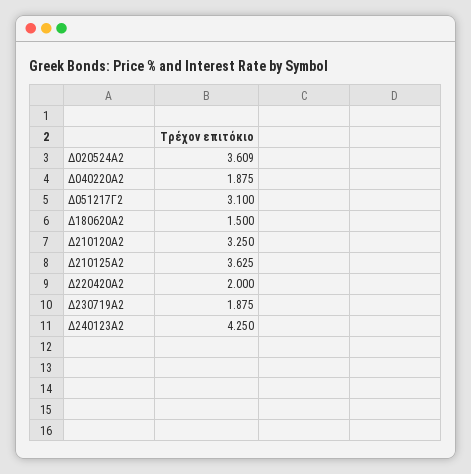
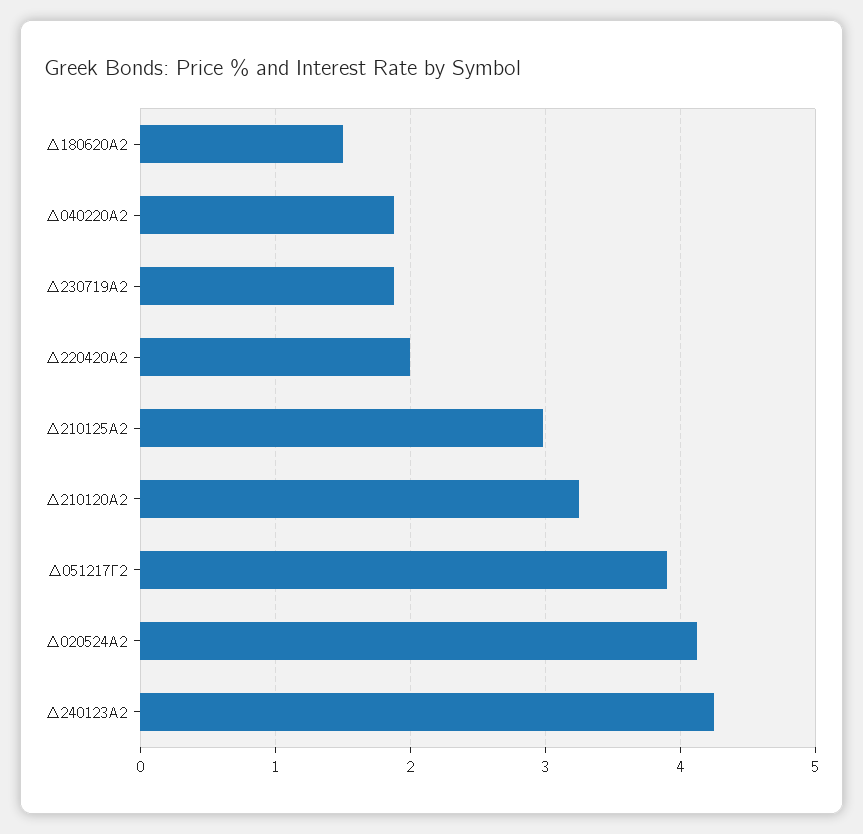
Δ020524Α2: 3.609 -> 4.1
Δ051217Γ2: 3.1 -> 3.9
Δ210125Α2: 3.625 -> 3

